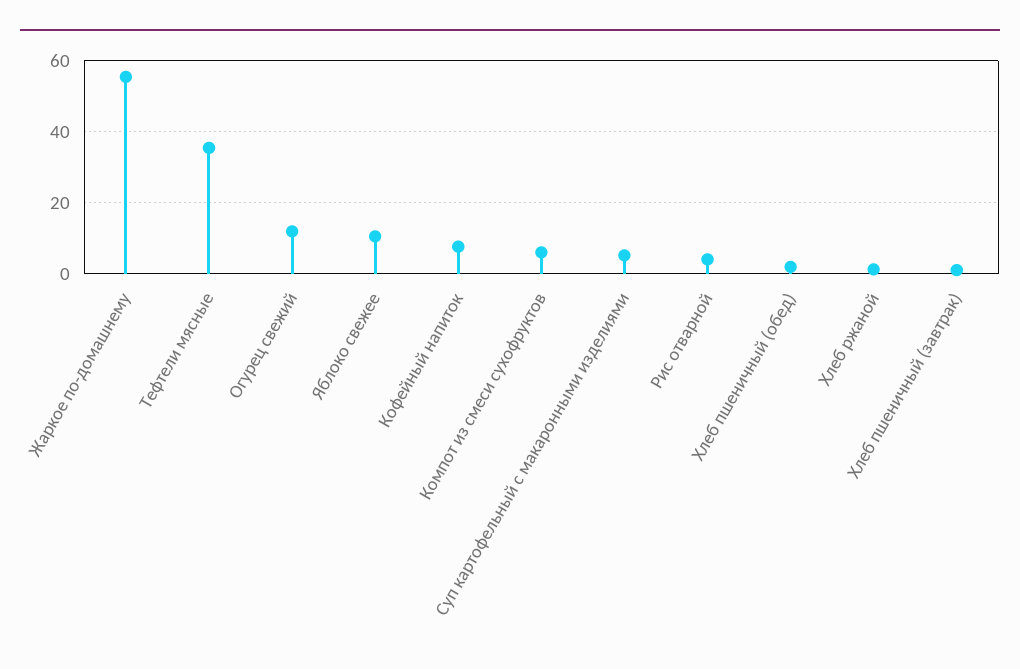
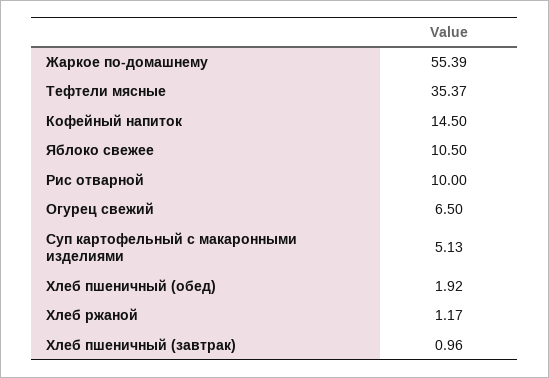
Огурец свежий: 12 -> 6.5
Кофейный напиток: 8 -> 14.5
Компот из смеси сухофруктов: 6 -> none
Рис отварной: 4 -> 10

